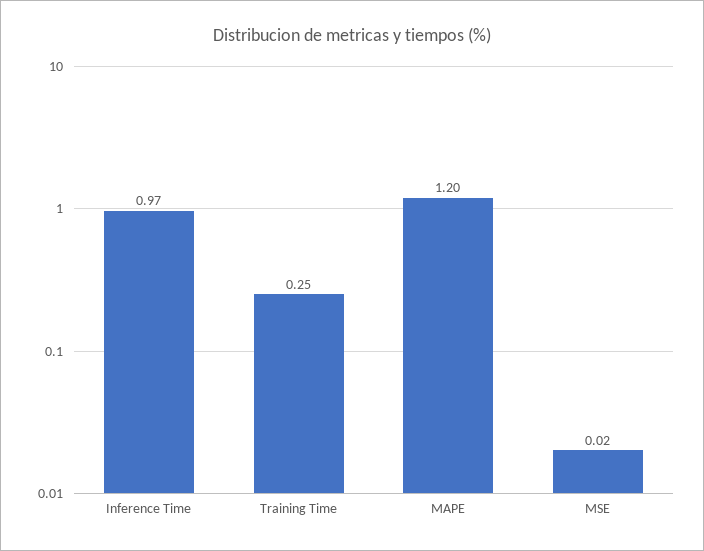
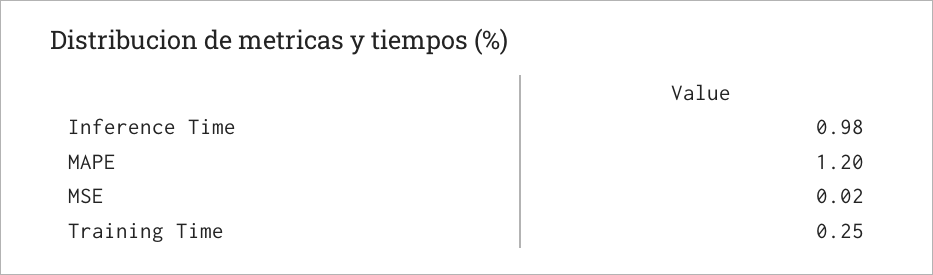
Inference Time: 0.97 -> 0.98

